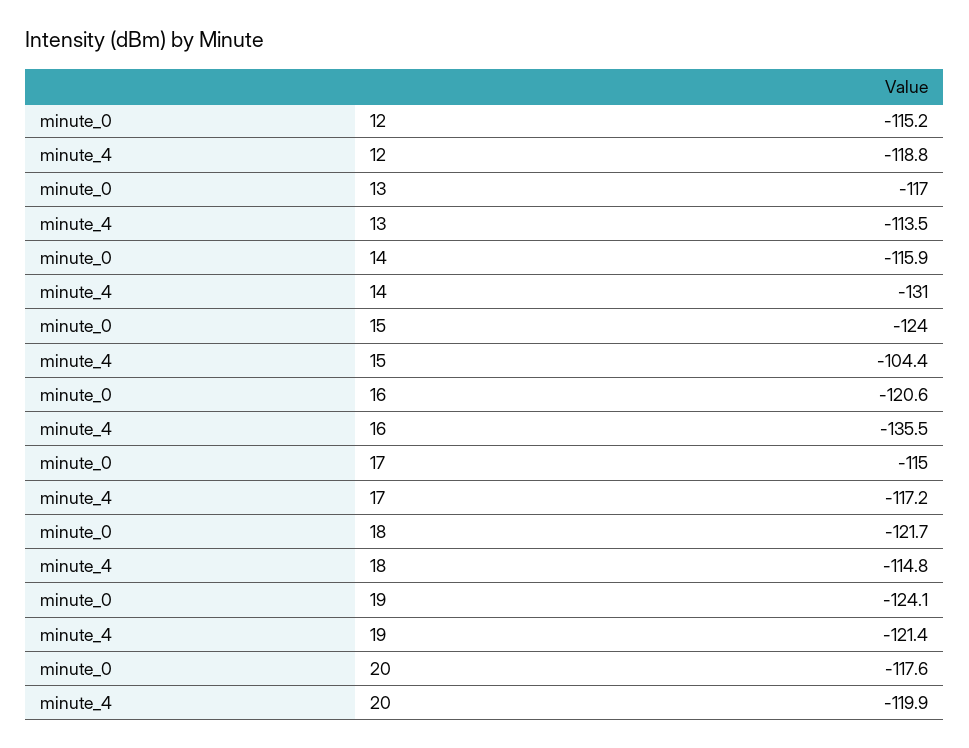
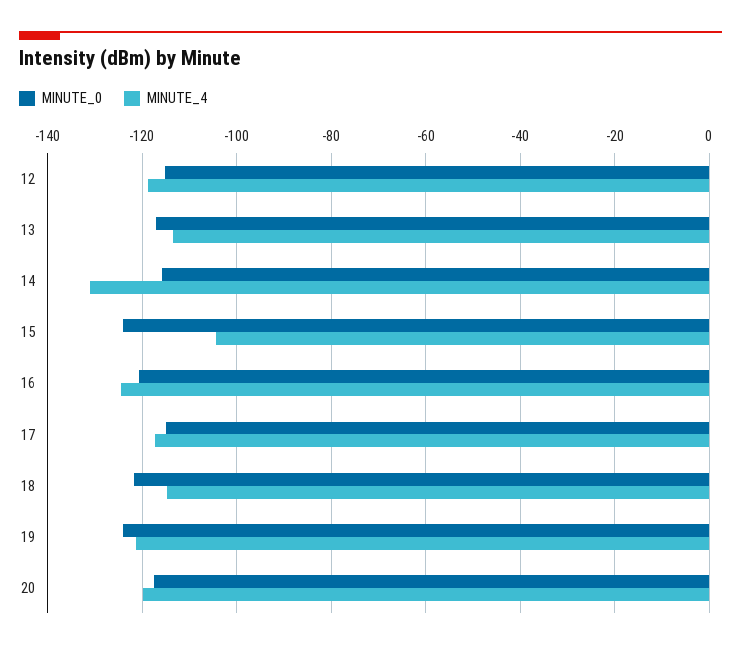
minute_4, 16: -135.5 -> -124

